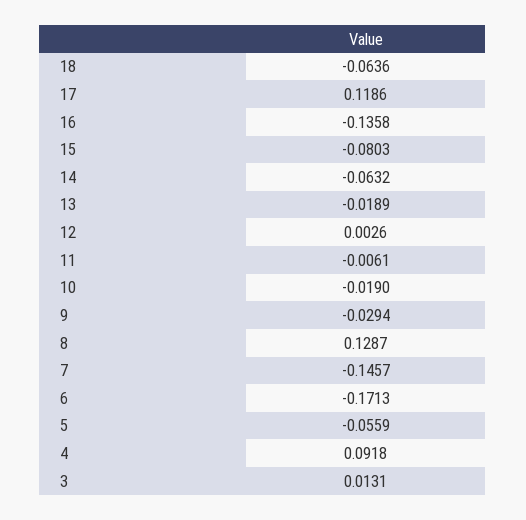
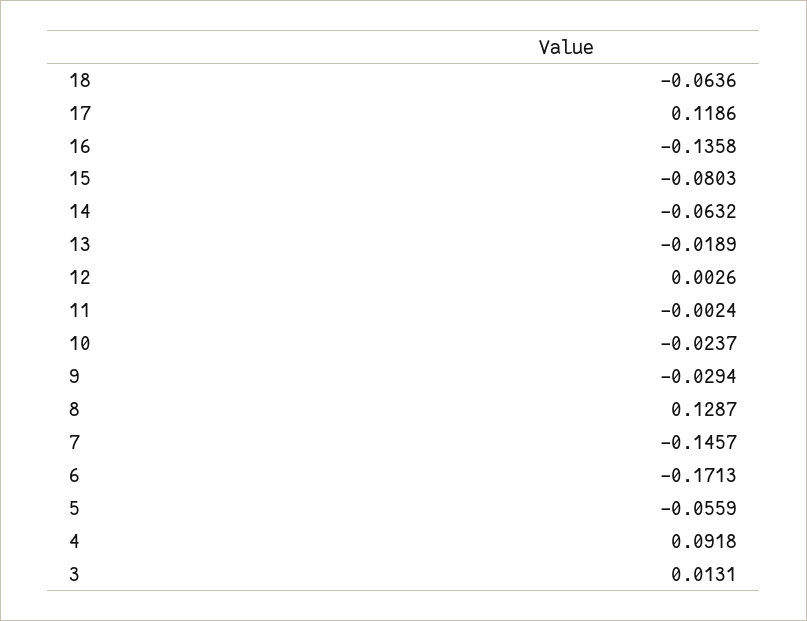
11: -0.0061 -> -0.0024
10: -0.019 -> -0.0237

